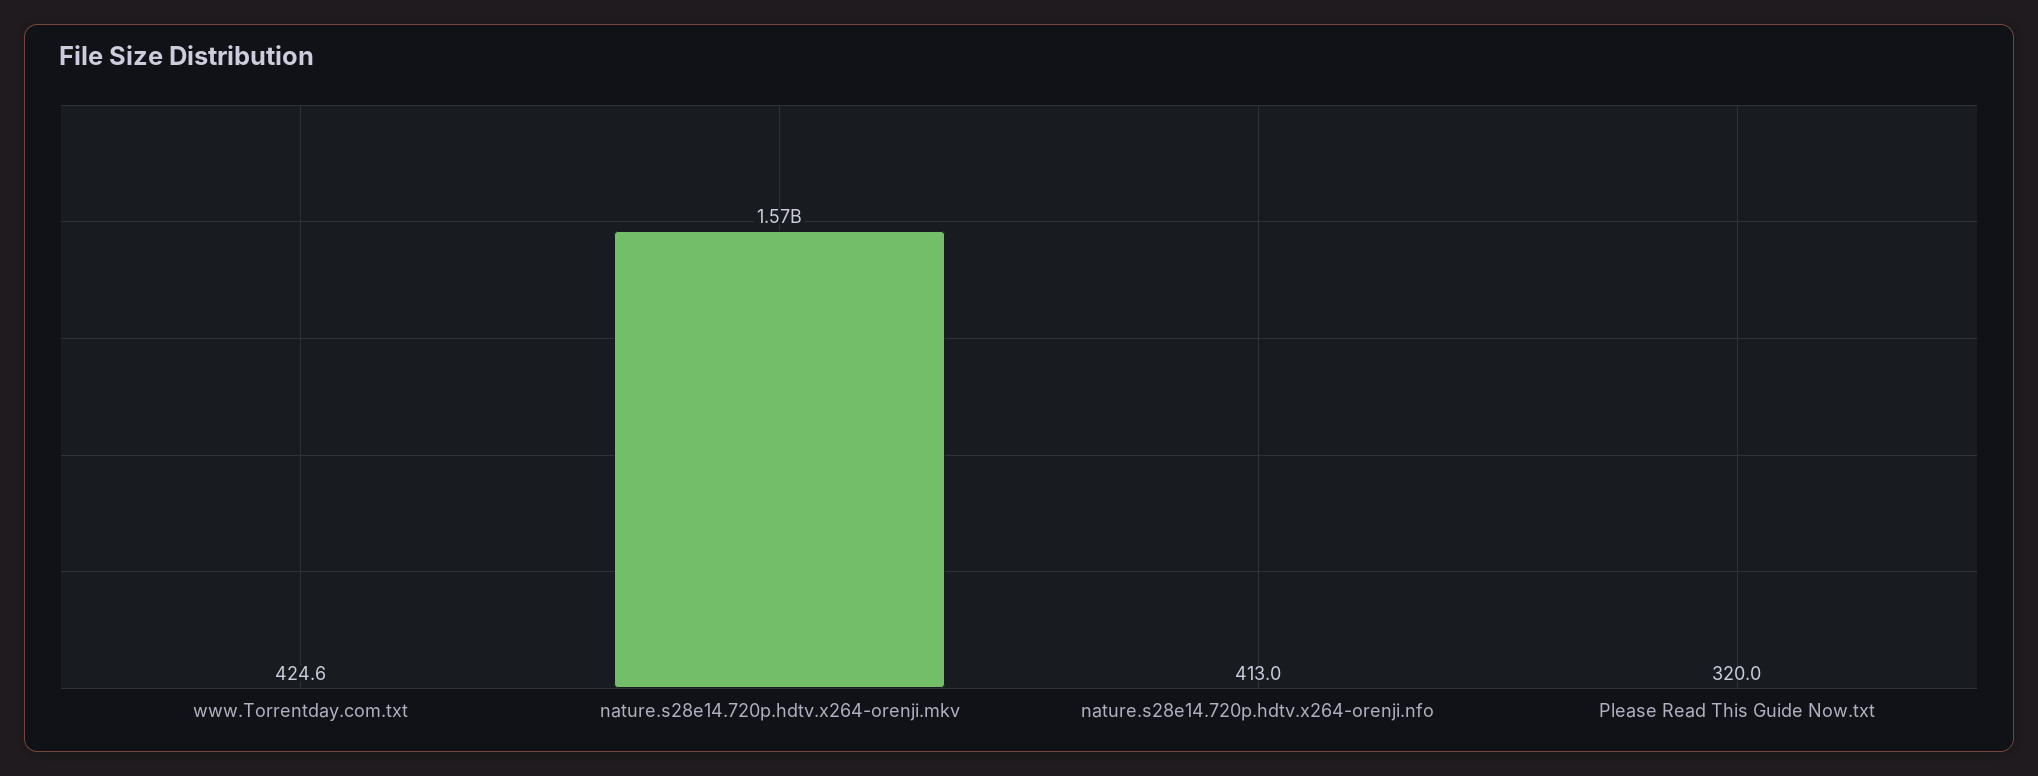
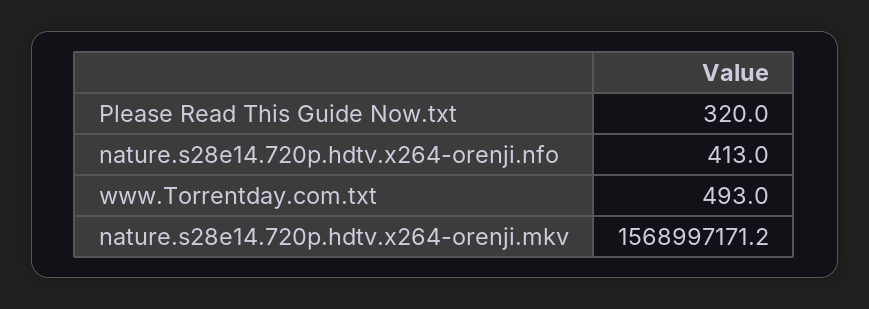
www.Torrentday.com.txt: 424.6 -> 493

